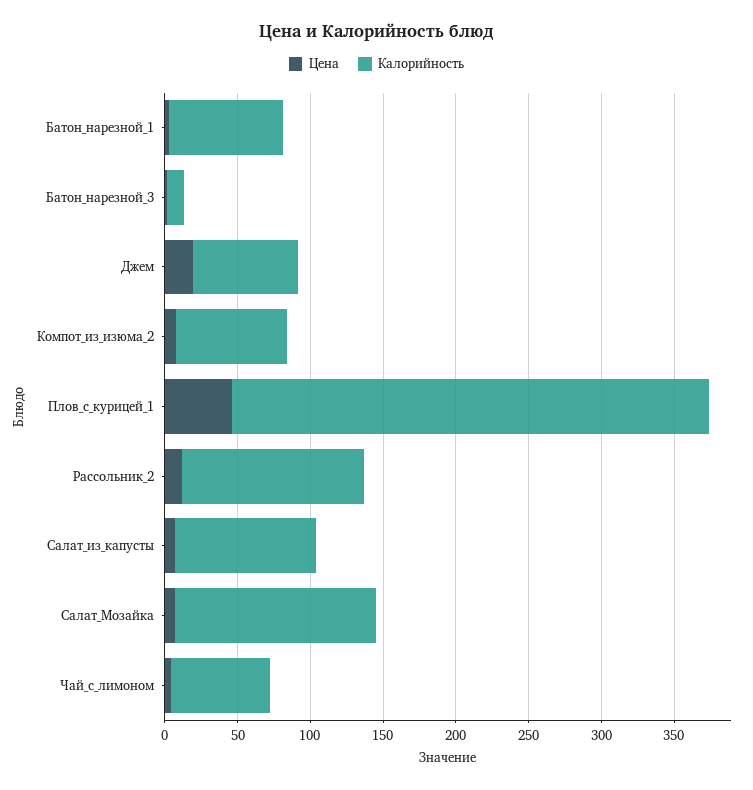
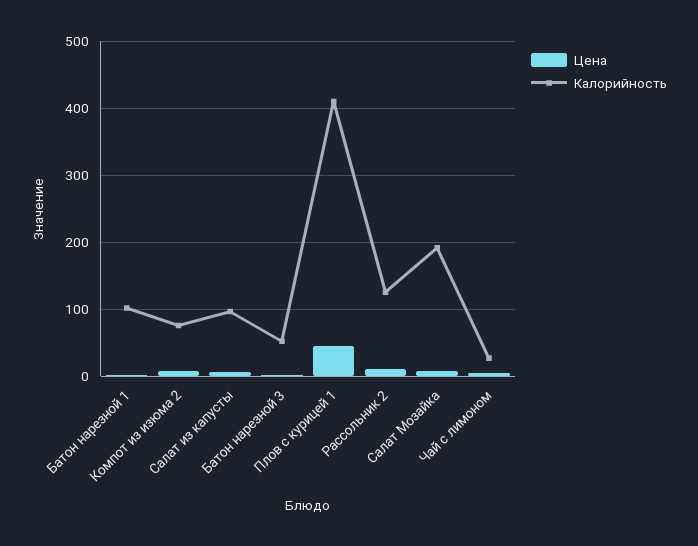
Калорийность, Батон_нарезной_1: 80 -> 100
Калорийность, Батон_нарезной_3: 10 -> 50
Цена, Джем: 20 -> none
Калорийность, Джем: 70 -> none
Калорийность, Плов_с_курицей_1: 330 -> 410
Калорийность, Салат_Мозайка: 140 -> 190
Калорийность, Чай_с_лимоном: 70 -> 30

